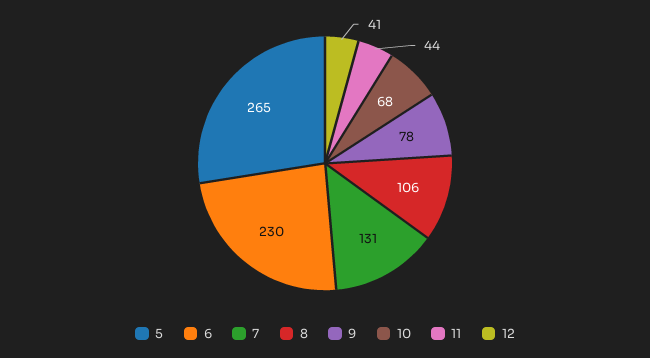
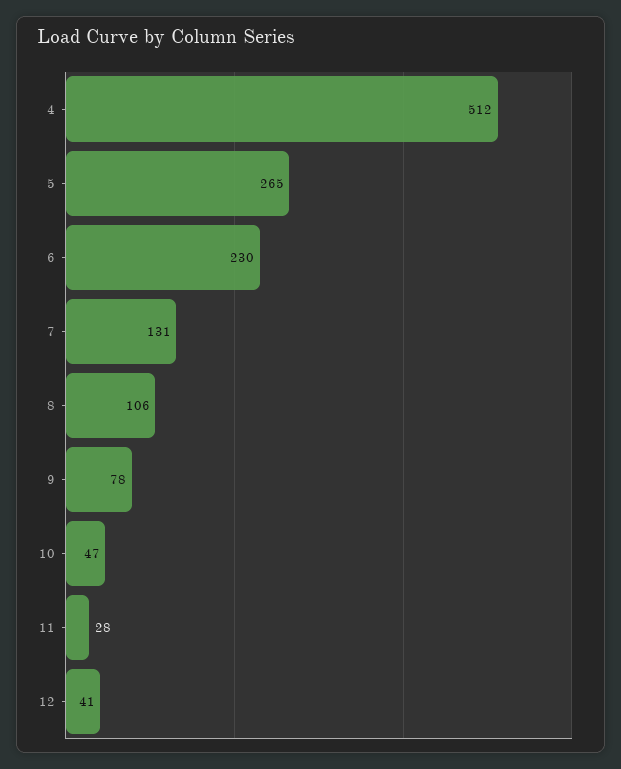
10: 68 -> 47
11: 44 -> 28
4: none -> 512

